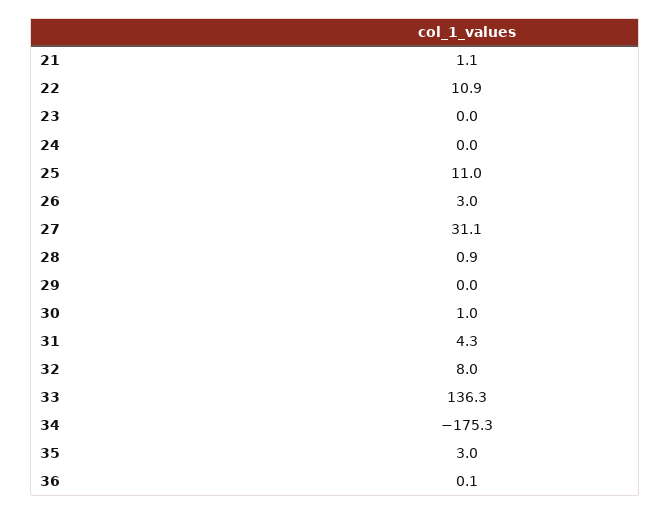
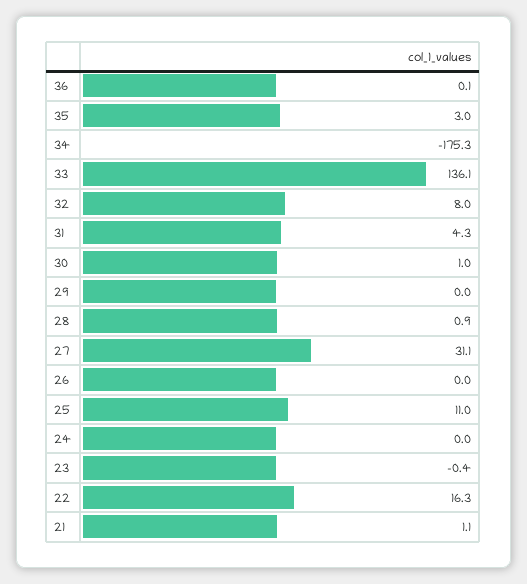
22: 10.9 -> 16.3
23: 0 -> -0.4
26: 3 -> 0
33: 136.3 -> 136.1

